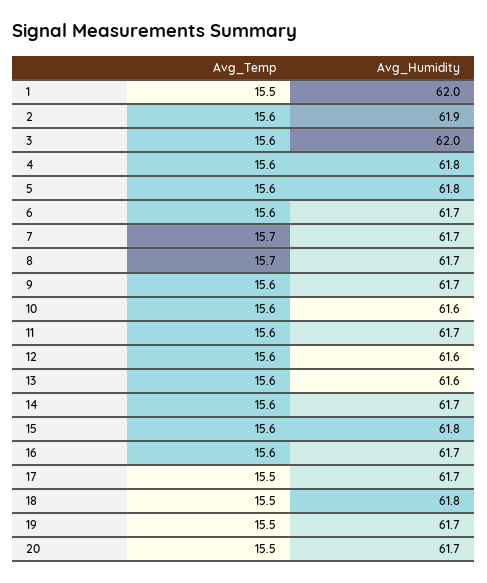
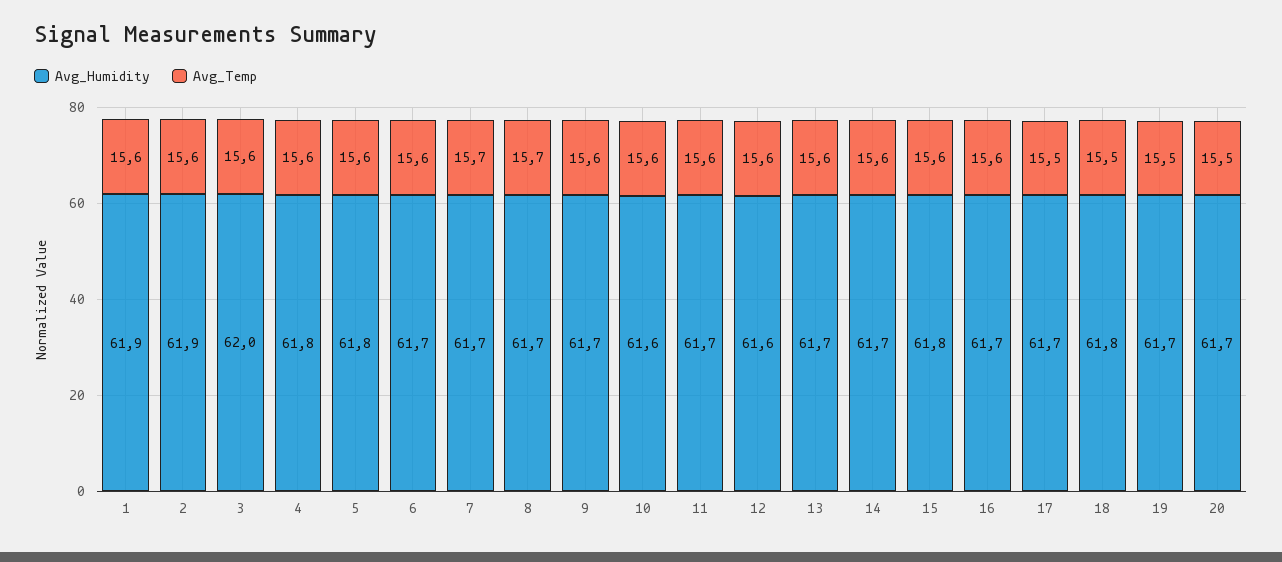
Avg_Temp, 1: 15.5 -> 15.6
Avg_Humidity, 1: 62 -> 61.9
Avg_Humidity, 13: 61.6 -> 61.7

